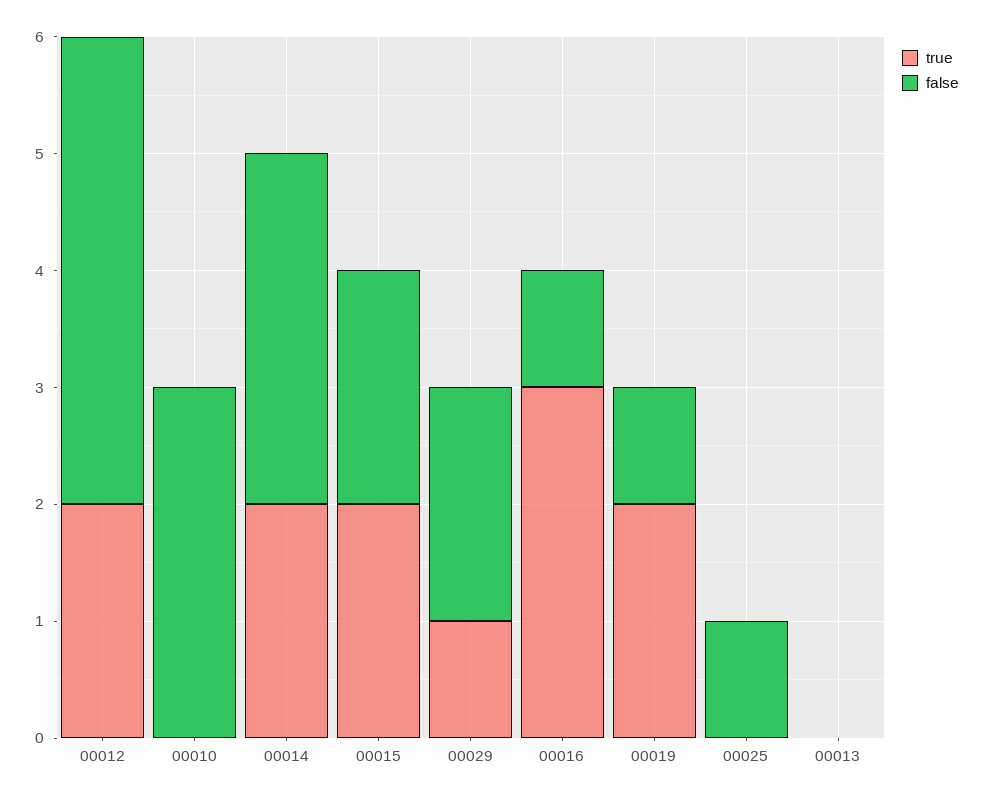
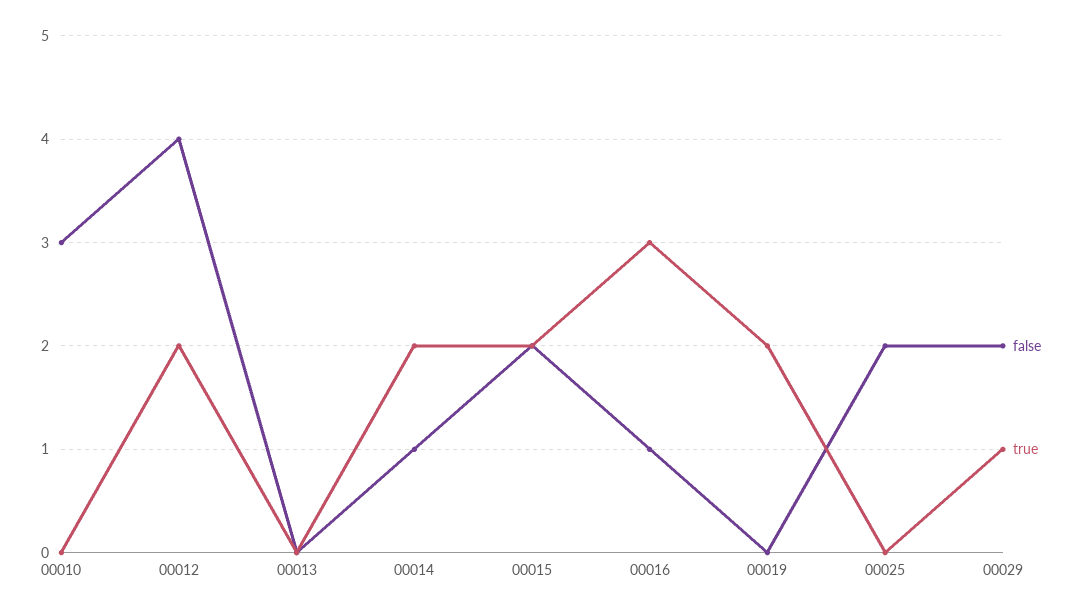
false, 00014: 3 -> 1
false, 00019: 1 -> 0
false, 00025: 1 -> 2

